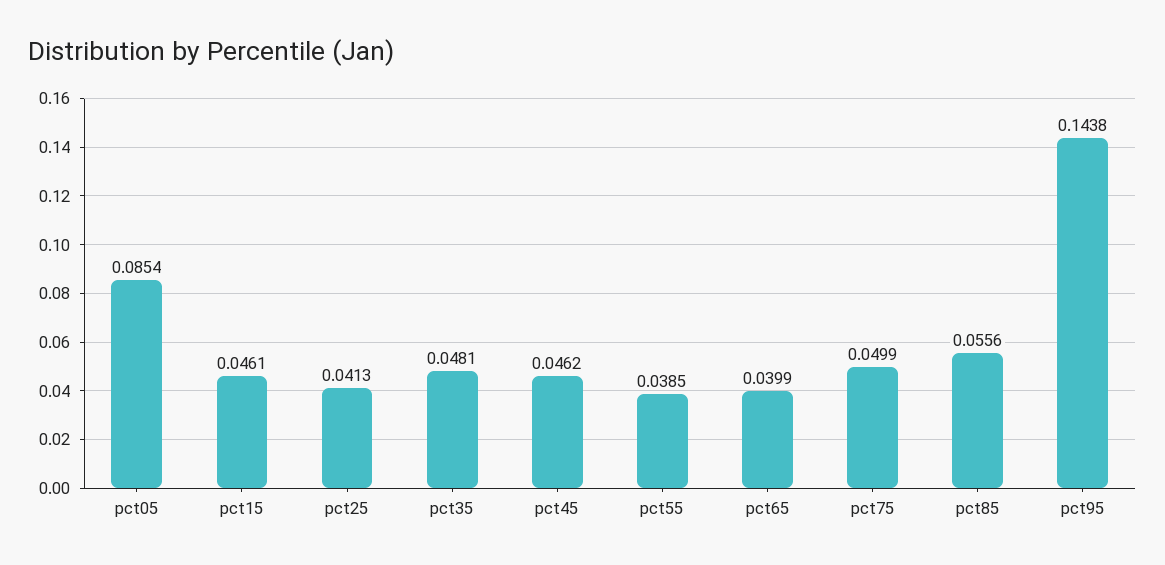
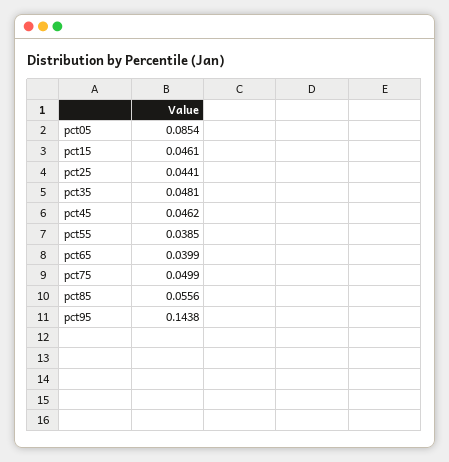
pct25: 0.0413 -> 0.0441

